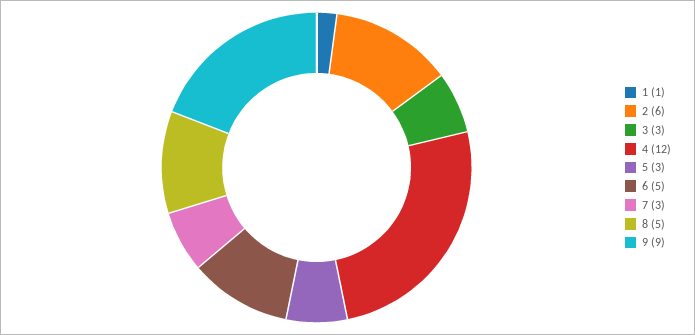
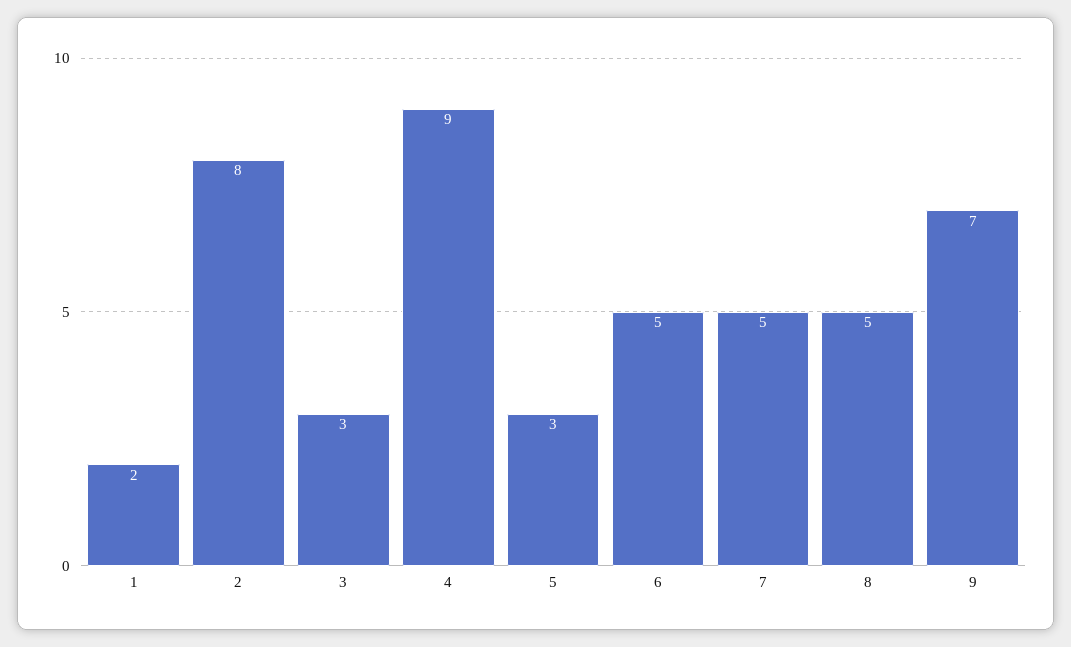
1: 1 -> 2
2: 6 -> 8
4: 12 -> 9
7: 3 -> 5
9: 9 -> 7

